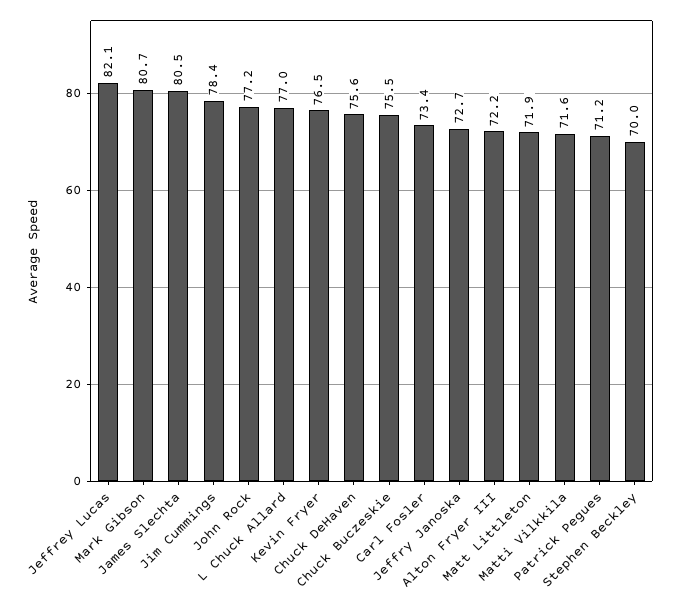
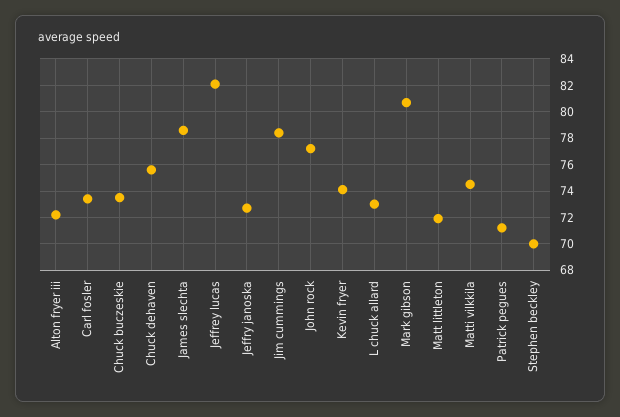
James Slechta: 80.5 -> 78.5
L Chuck Allard: 77 -> 73
Kevin Fryer: 76.5 -> 74
Chuck Buczeskie: 75.5 -> 73.5
Matti Vilkkila: 71.6 -> 74.5

